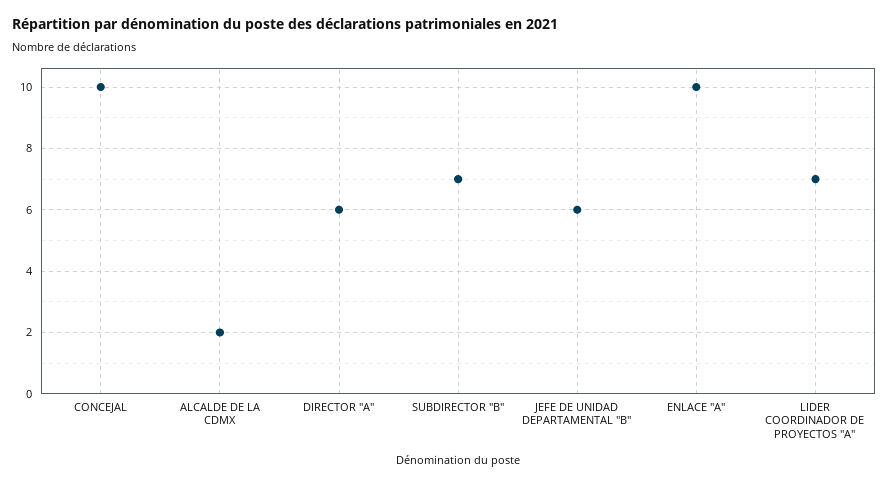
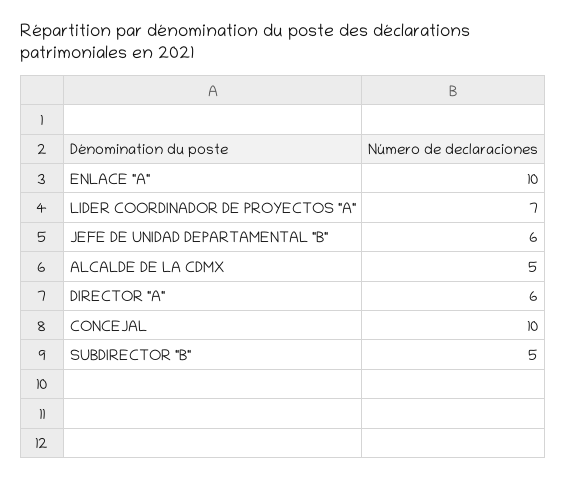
ALCALDE DE LA CDMX: 2 -> 5
SUBDIRECTOR "B": 7 -> 5

